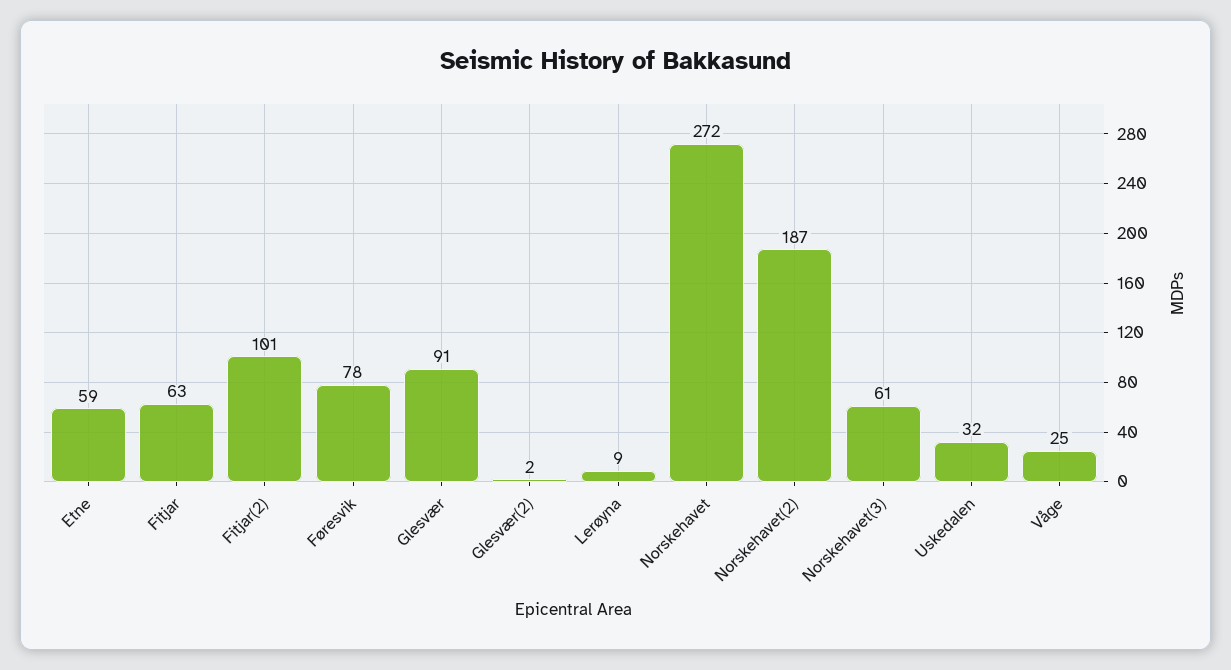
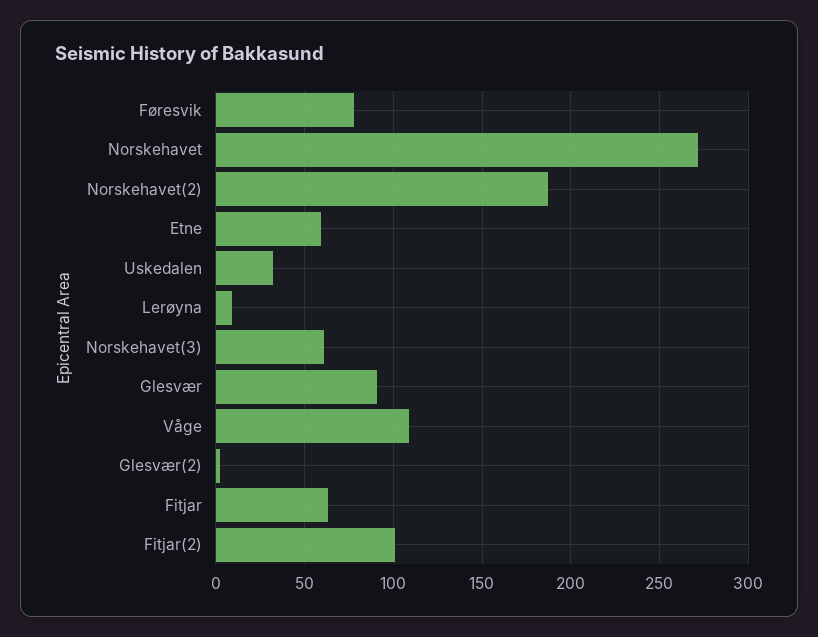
Våge: 25 -> 110

